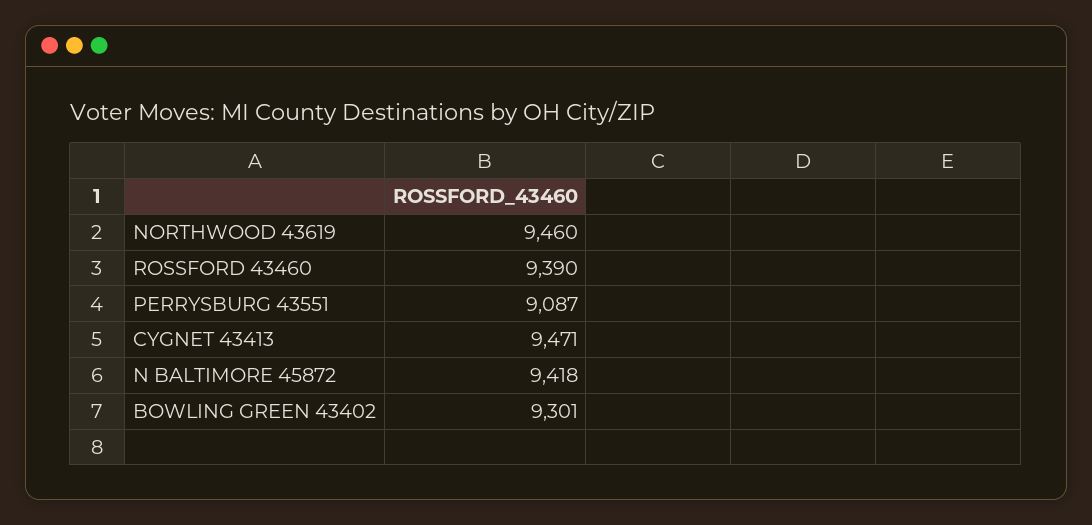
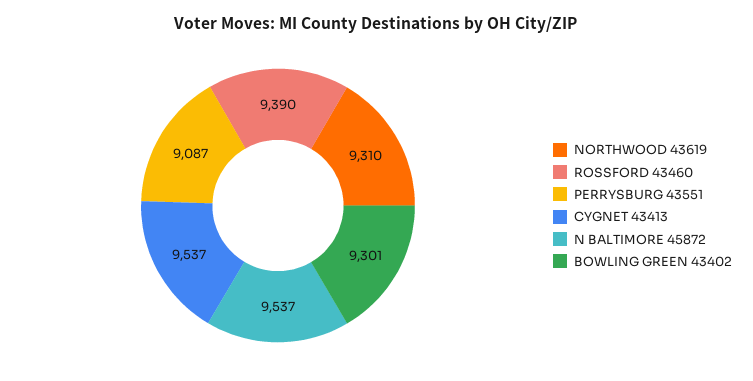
NORTHWOOD 43619: 9460 -> 9310
CYGNET 43413: 9471 -> 9537
N BALTIMORE 45872: 9418 -> 9537

